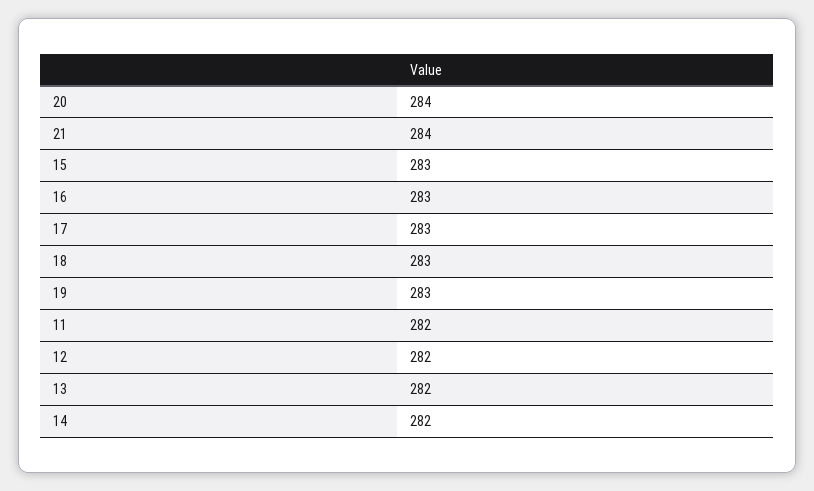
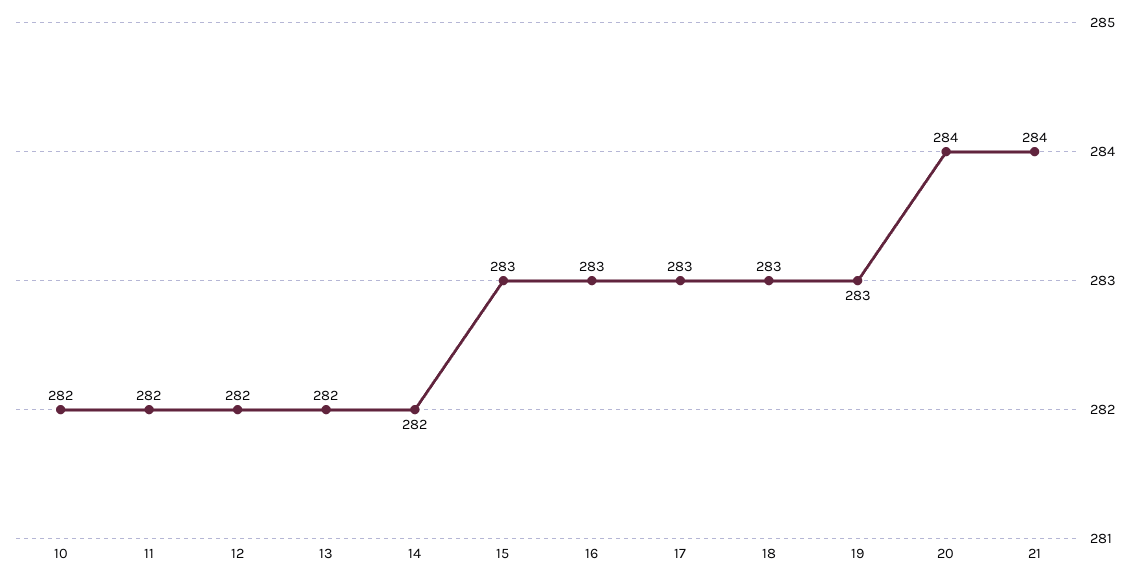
10: none -> 282

